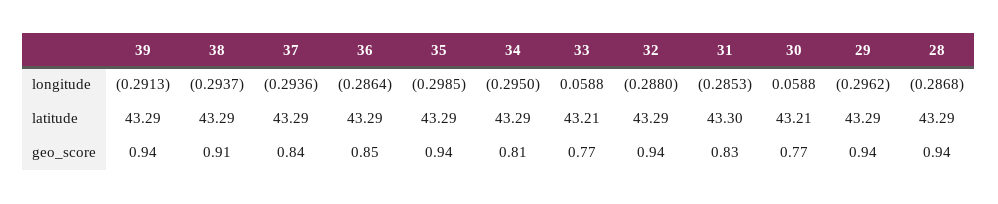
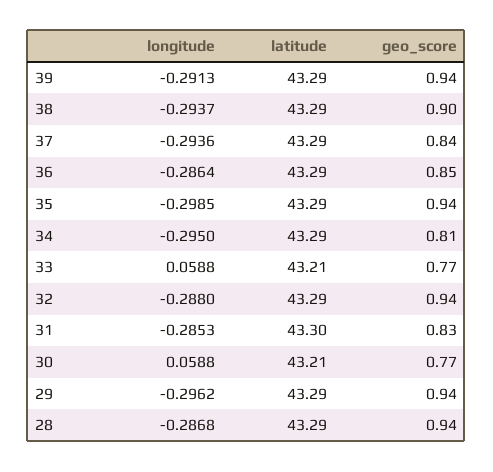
38, geo_score: 0.91 -> 0.9

